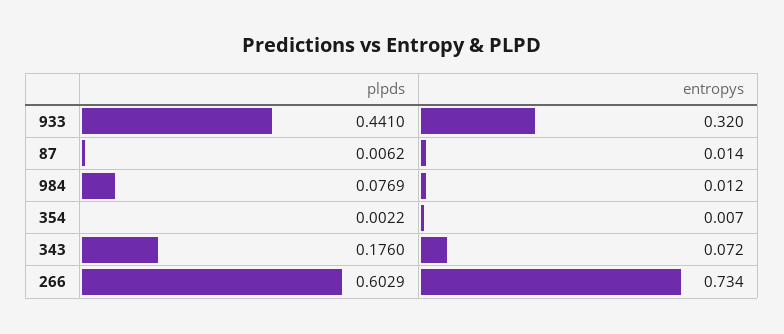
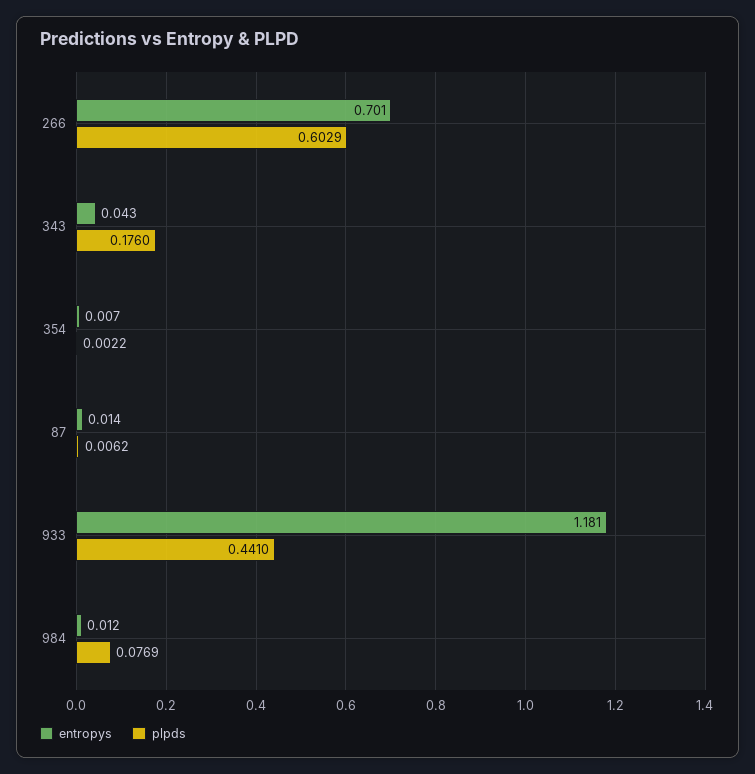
entropys, 933: 0.32 -> 1.181
entropys, 343: 0.072 -> 0.043
entropys, 266: 0.734 -> 0.701

